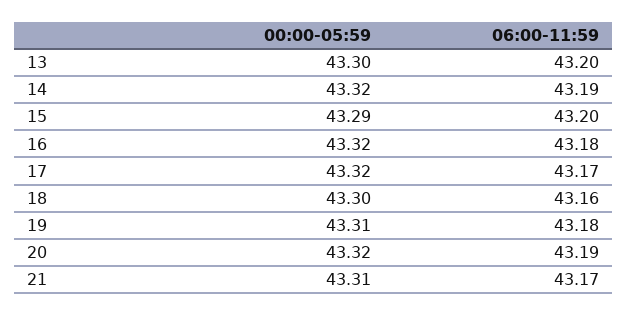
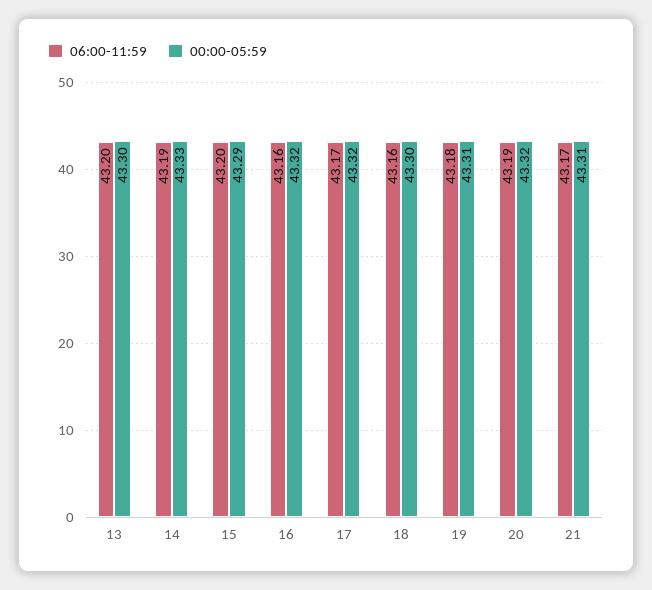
00:00-05:59, 14: 43.32 -> 43.33
06:00-11:59, 16: 43.18 -> 43.16

